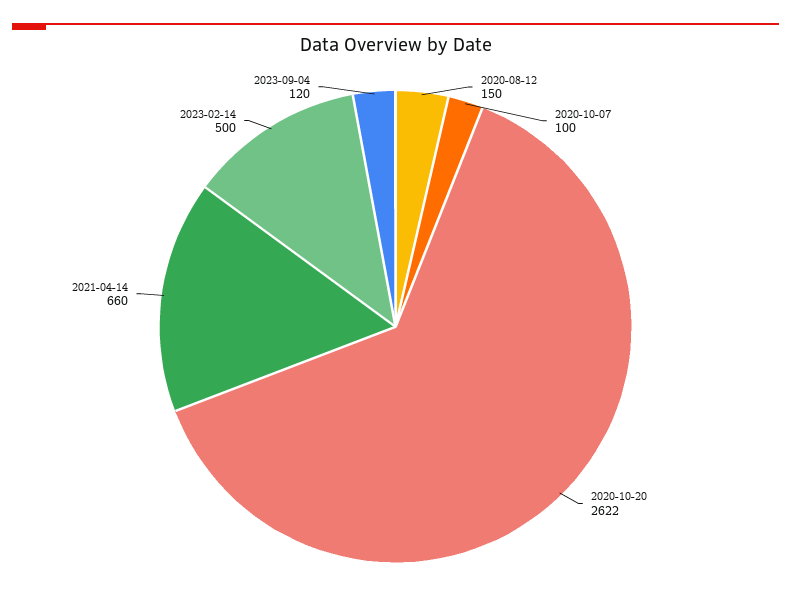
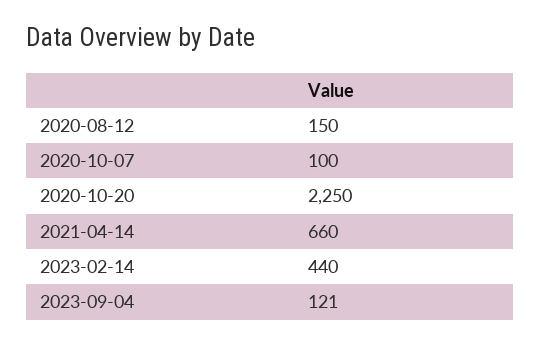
2020-10-20: 2622 -> 2250
2023-02-14: 500 -> 440
2023-09-04: 120 -> 121

